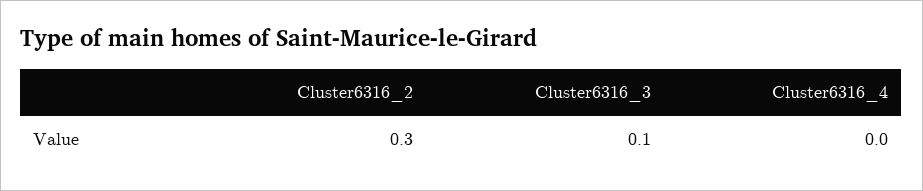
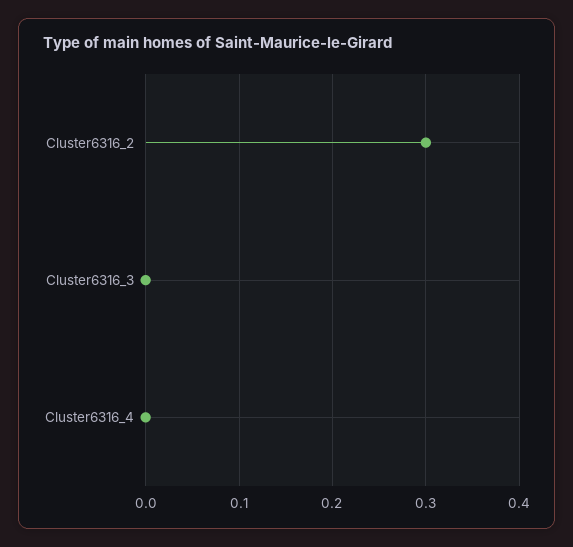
Cluster6316_3: 0.1 -> 0

